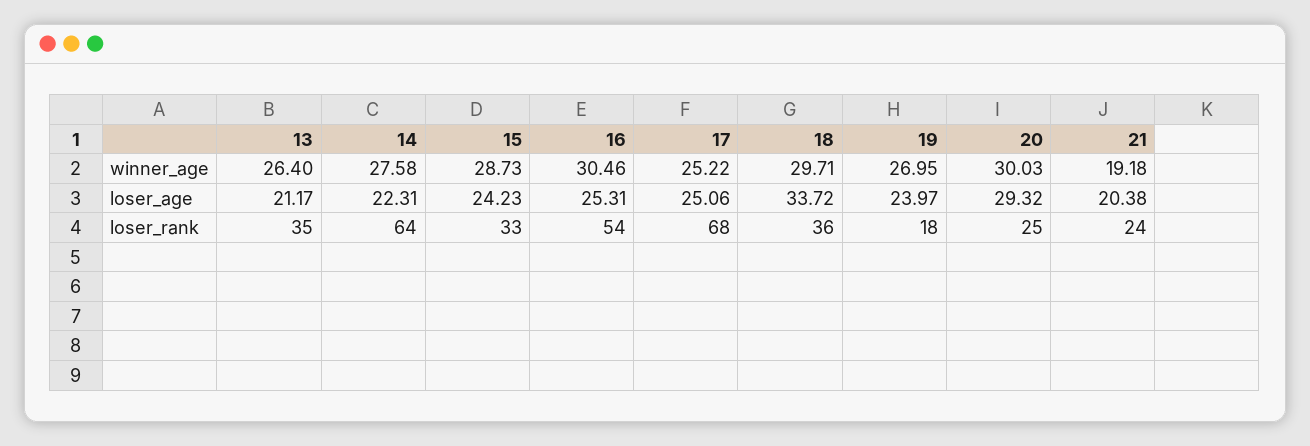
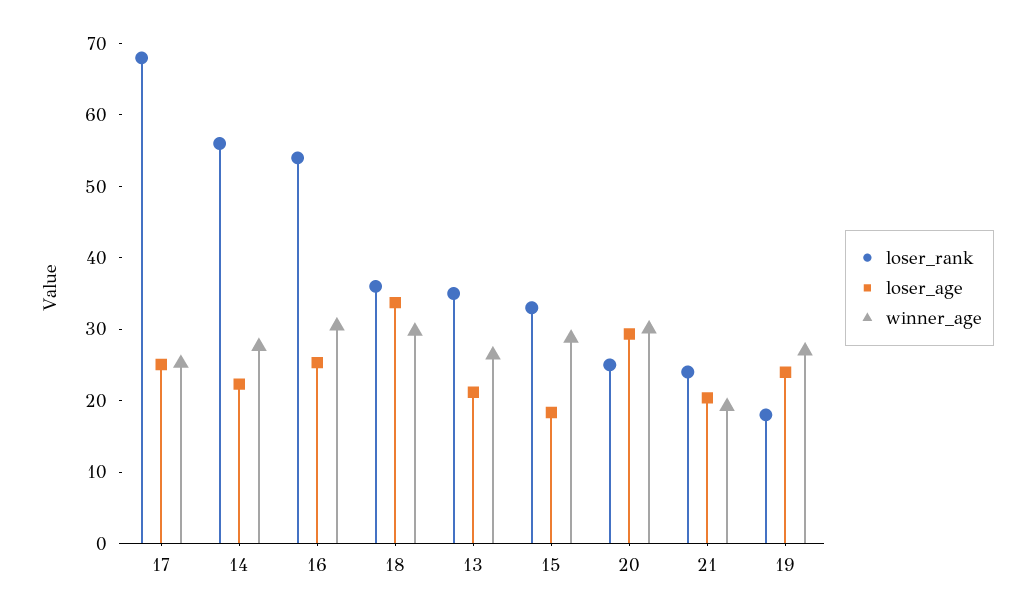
loser_age, 15: 24.23 -> 18
loser_rank, 14: 64 -> 56

